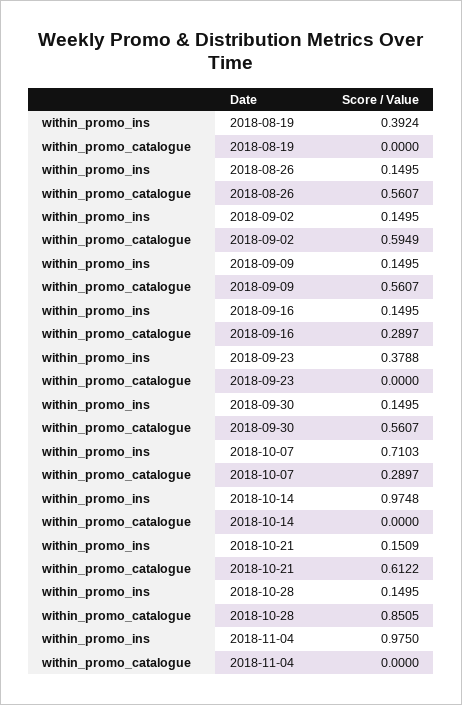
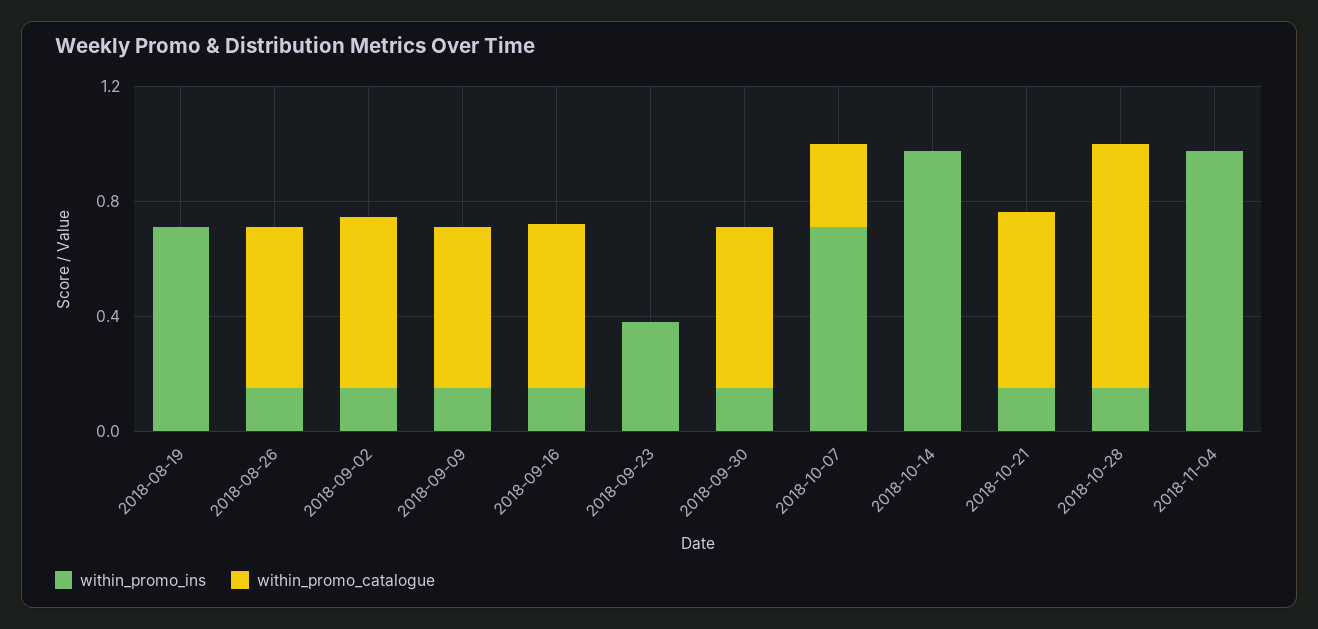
within_promo_ins, 2018-08-19: 0.3924 -> 0.7
within_promo_catalogue, 2018-09-16: 0.2897 -> 0.6

